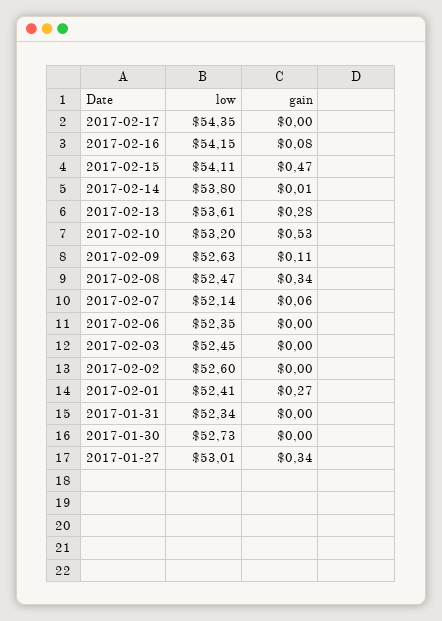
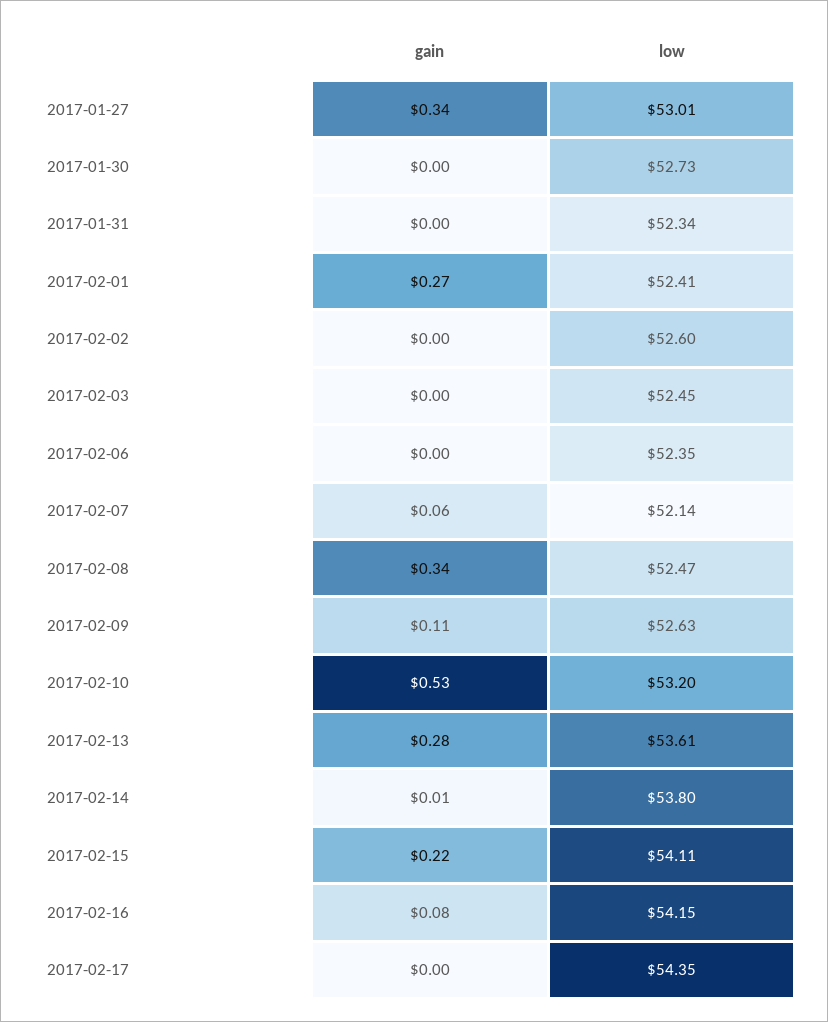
gain, 2017-02-15: 0.47 -> 0.22

